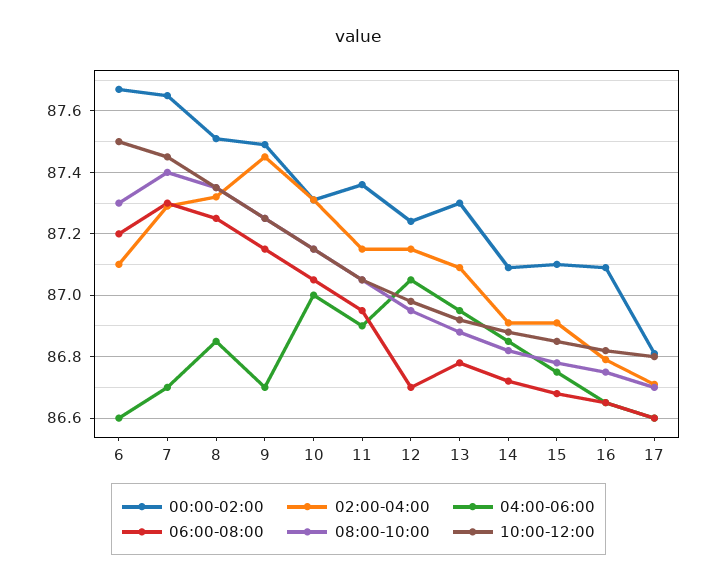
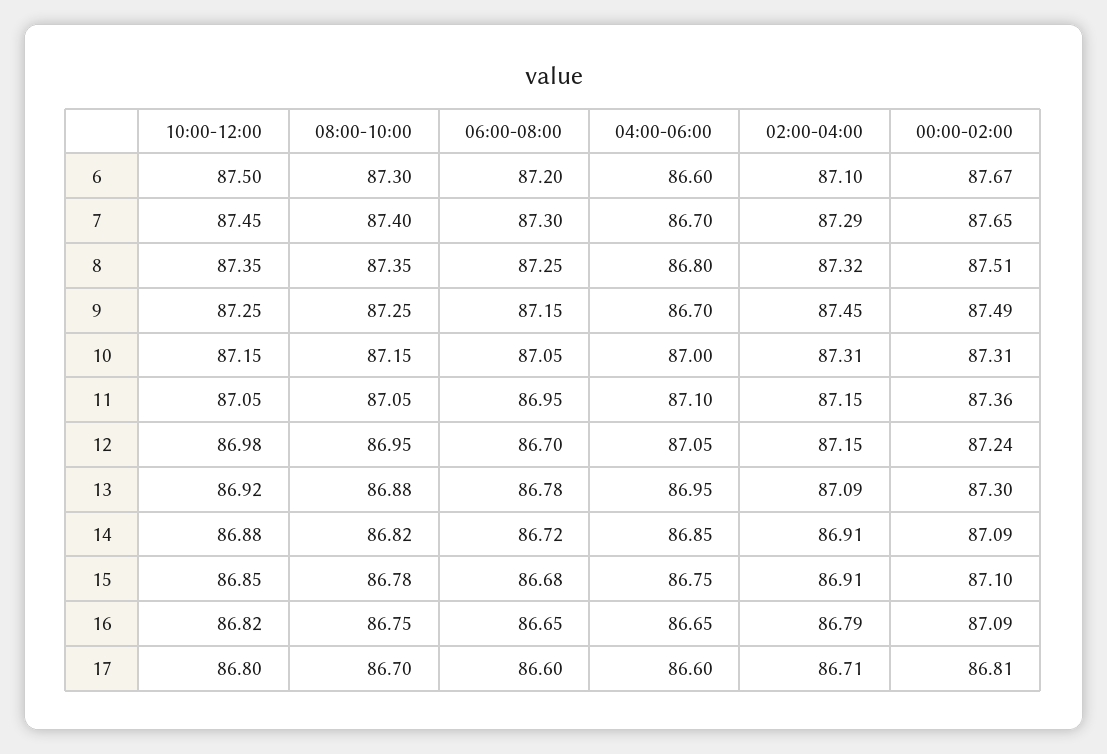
04:00-06:00, 8: 86.85 -> 86.8
04:00-06:00, 11: 86.9 -> 87.1

